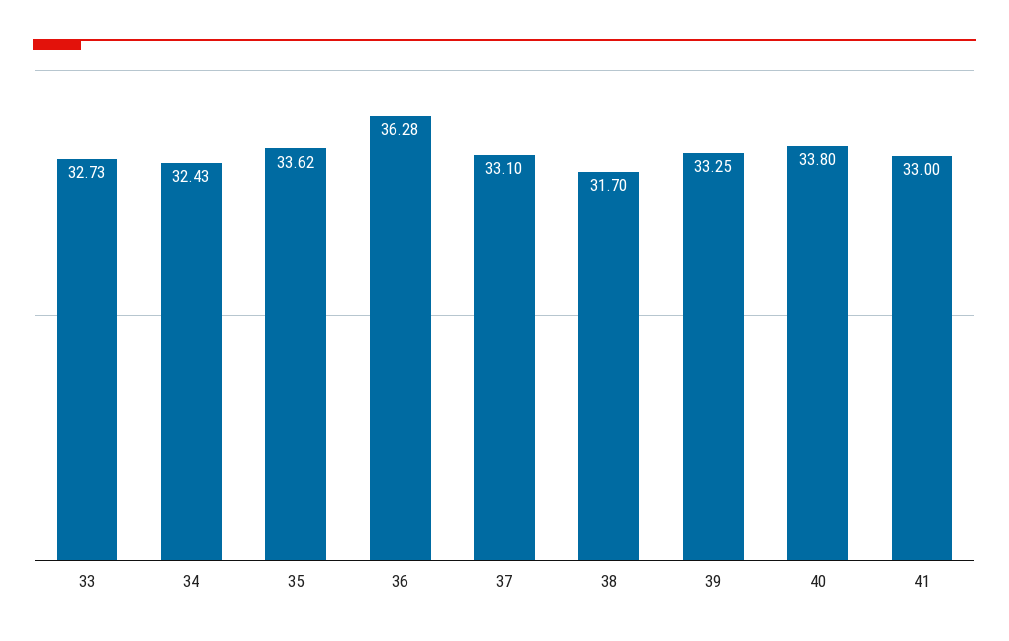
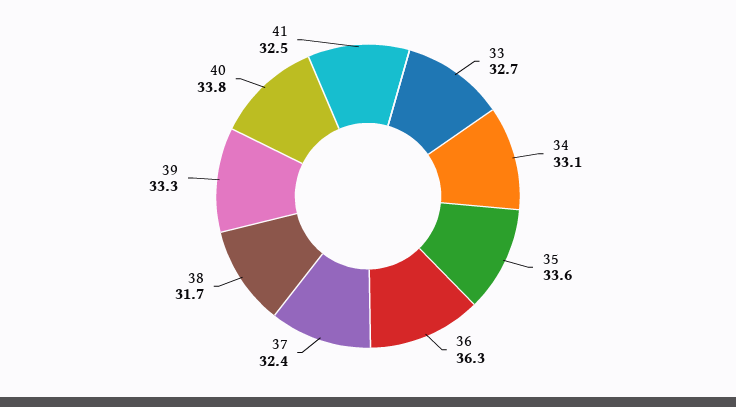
34: 32.43 -> 33.1
37: 33.1 -> 32.4
41: 33 -> 32.5

